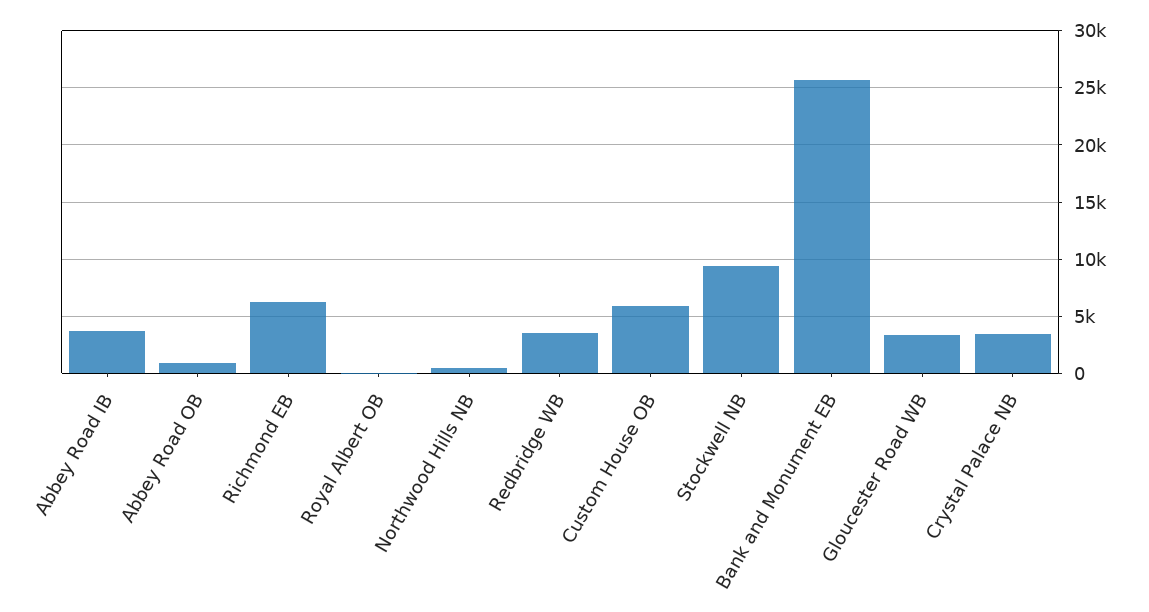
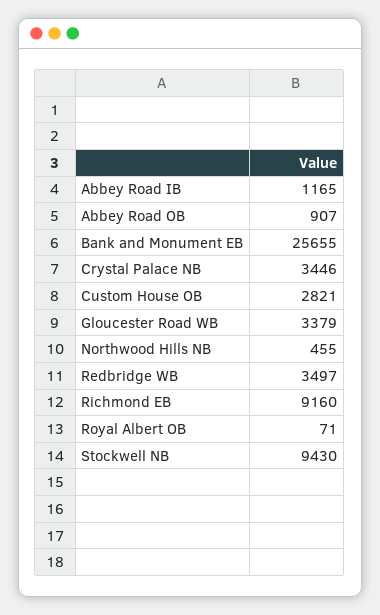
Abbey Road IB: 4000 -> 1165
Richmond EB: 6000 -> 9160
Custom House OB: 6000 -> 2821

